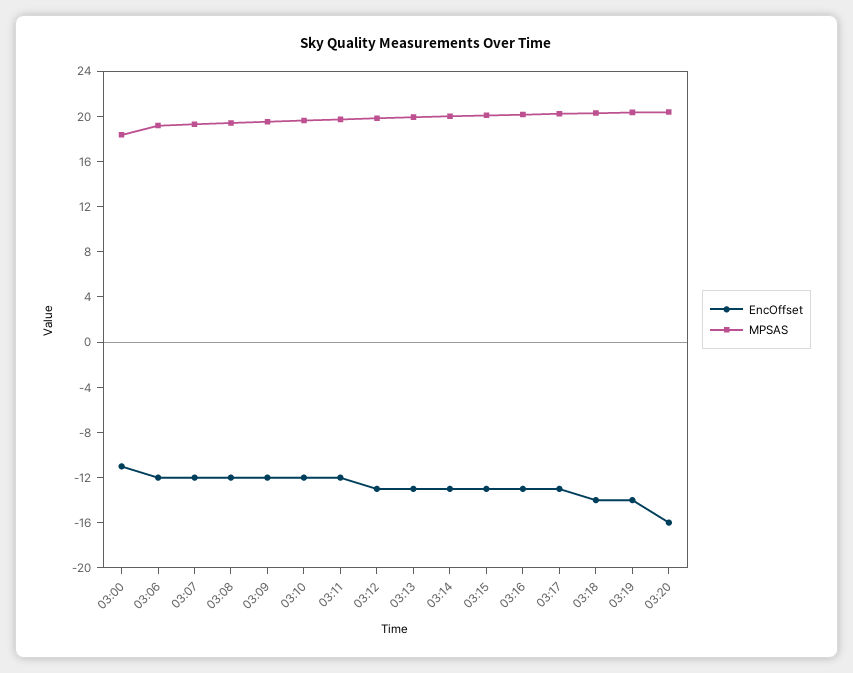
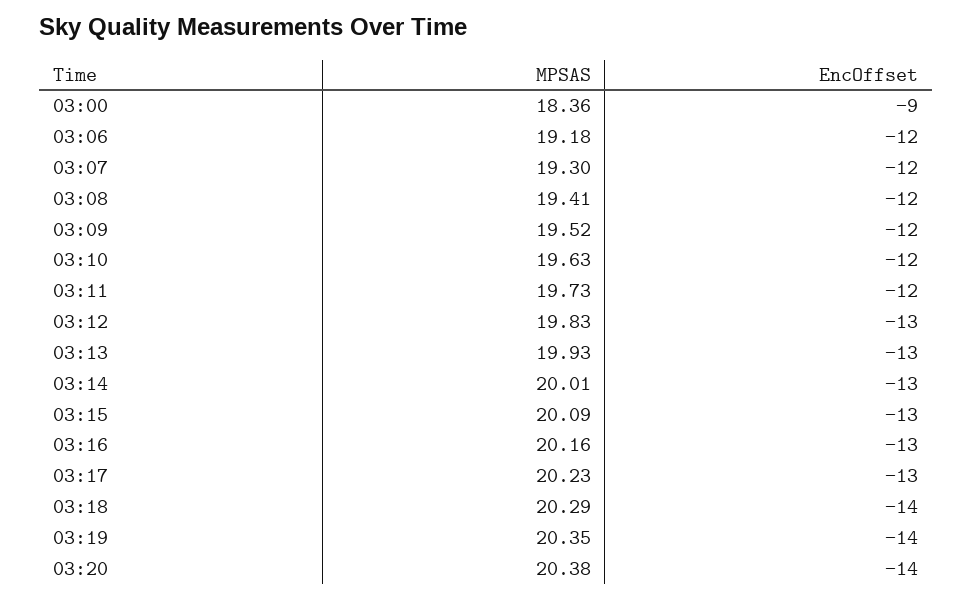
EncOffset, 03:00: -11 -> -9
EncOffset, 03:20: -16 -> -14

